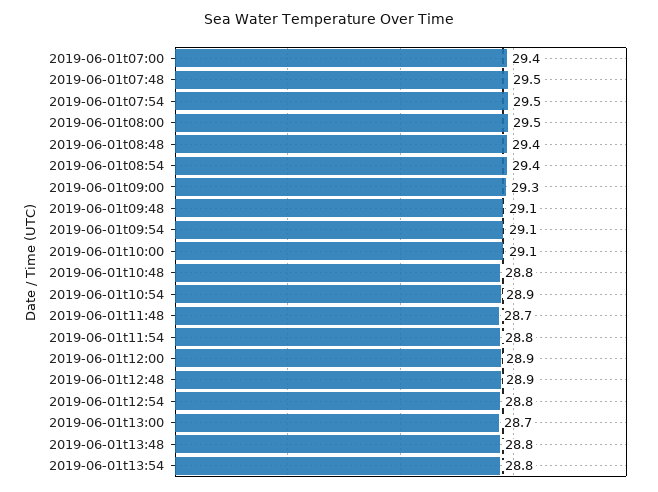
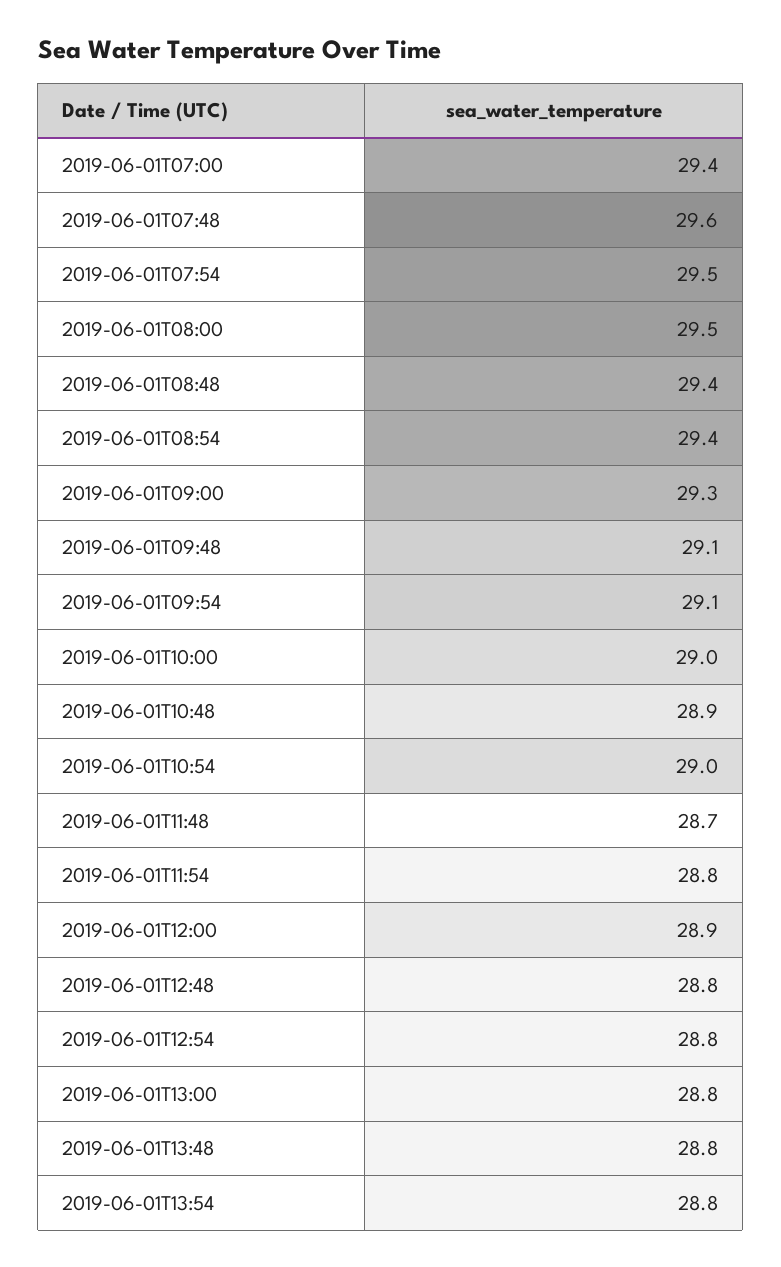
2019-06-01t07:48: 29.5 -> 29.6
2019-06-01t10:00: 29.1 -> 29
2019-06-01t10:48: 28.8 -> 28.9
2019-06-01t10:54: 28.9 -> 29
2019-06-01t12:48: 28.9 -> 28.8
2019-06-01t13:00: 28.7 -> 28.8

